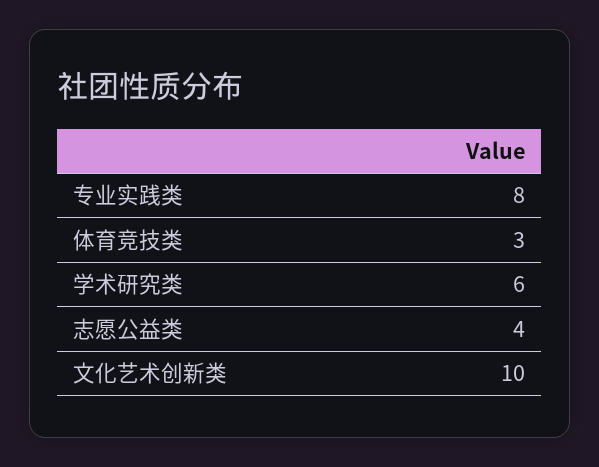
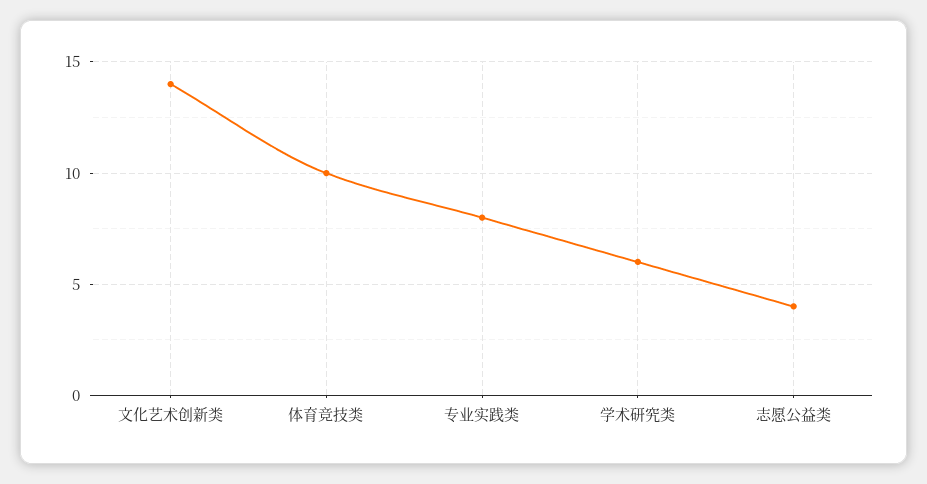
体育竞技类: 3 -> 10
文化艺术创新类: 10 -> 14

